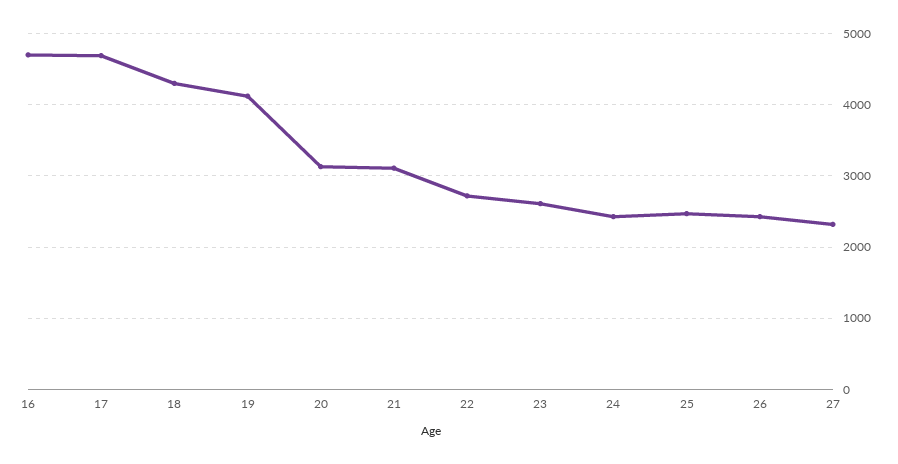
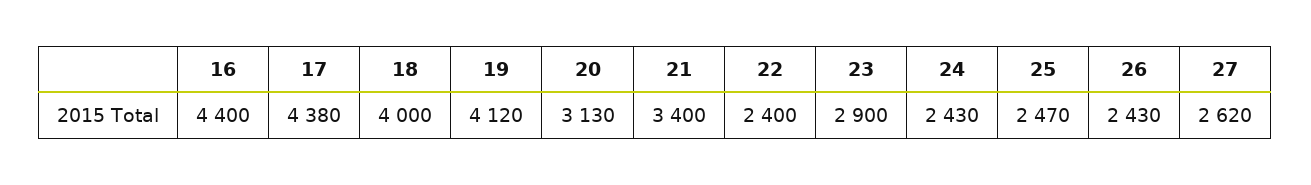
16: 4700 -> 4400
17: 4700 -> 4380
18: 4300 -> 4000
21: 3100 -> 3400
22: 2700 -> 2400
23: 2600 -> 2900
27: 2300 -> 2620

